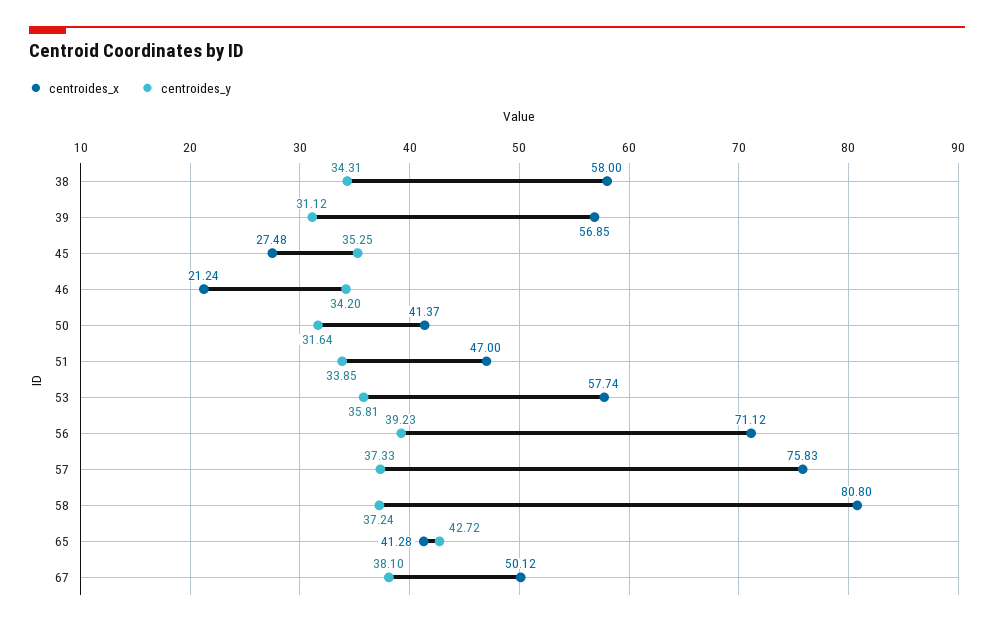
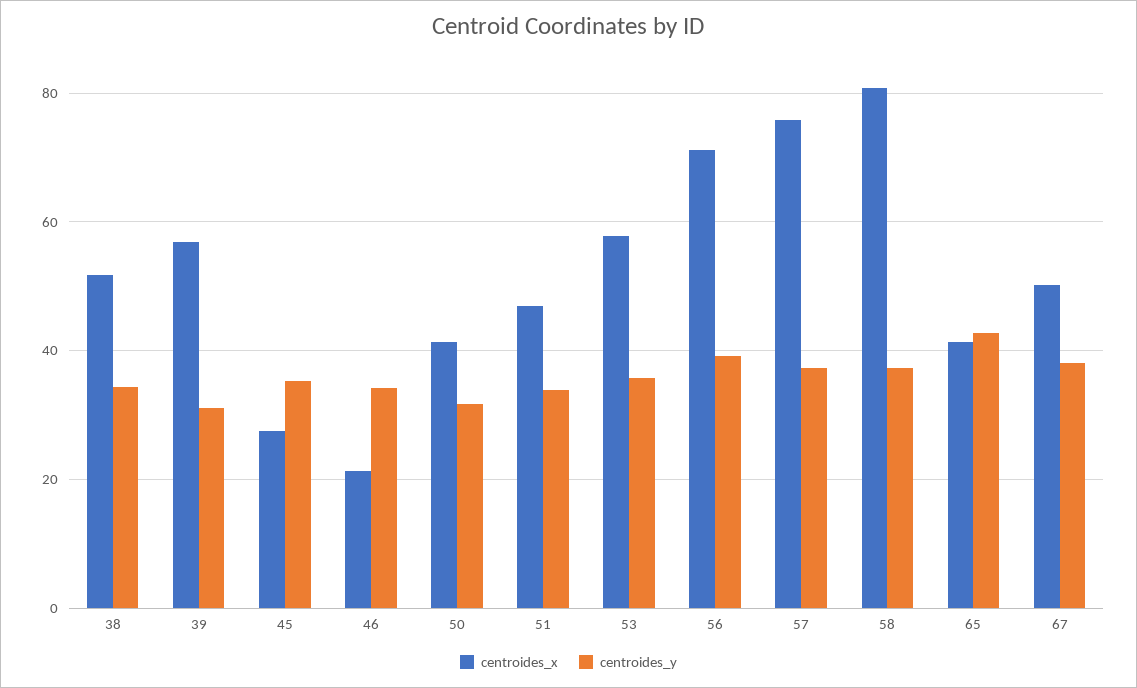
centroides_x, 38: 58 -> 52

